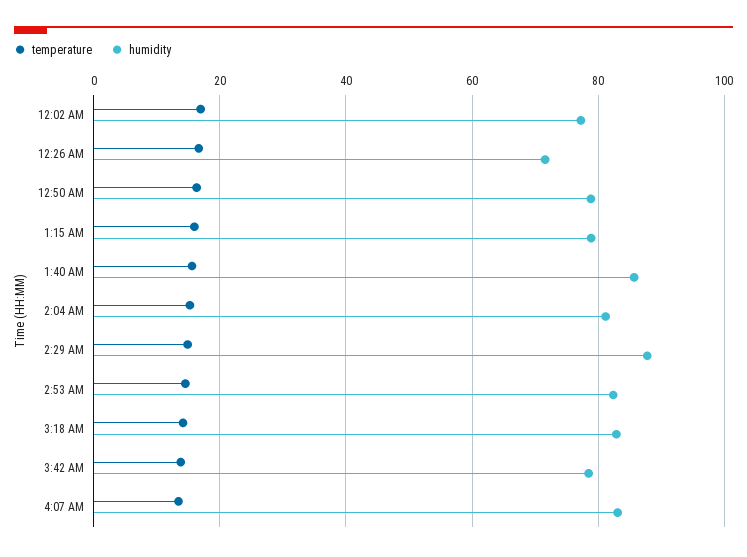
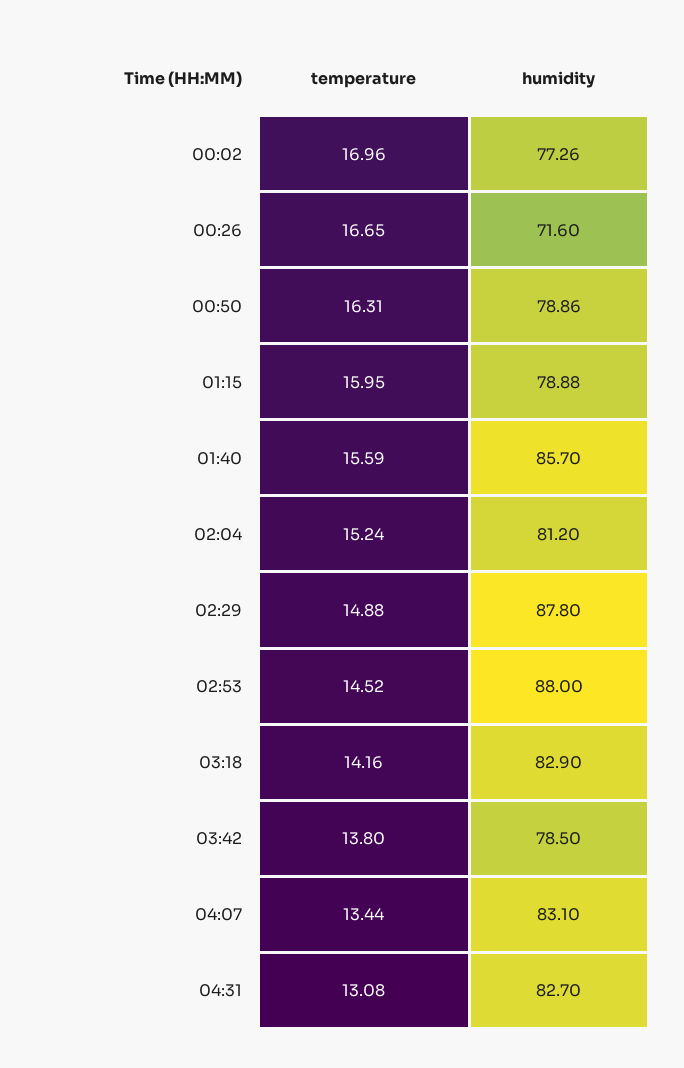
humidity, 2:53 AM: 82 -> 88
temperature, 04:31: none -> 13.08
humidity, 04:31: none -> 82.7

